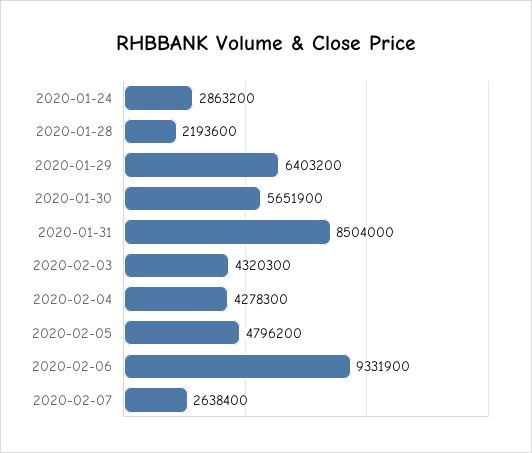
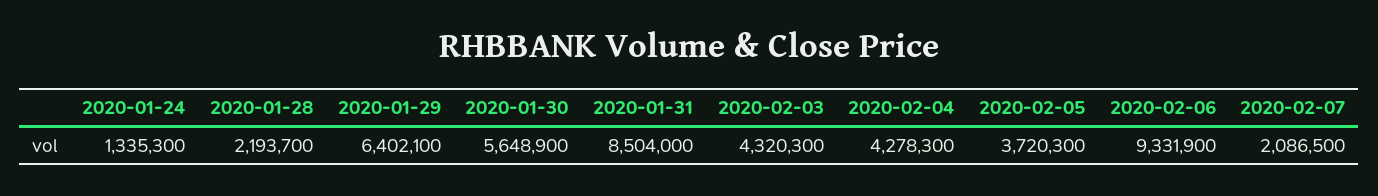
2020-01-24: 2863200 -> 1335300
2020-01-28: 2193600 -> 2193700
2020-01-29: 6403200 -> 6402100
2020-01-30: 5651900 -> 5648900
2020-02-05: 4796200 -> 3720300
2020-02-07: 2638400 -> 2086500

